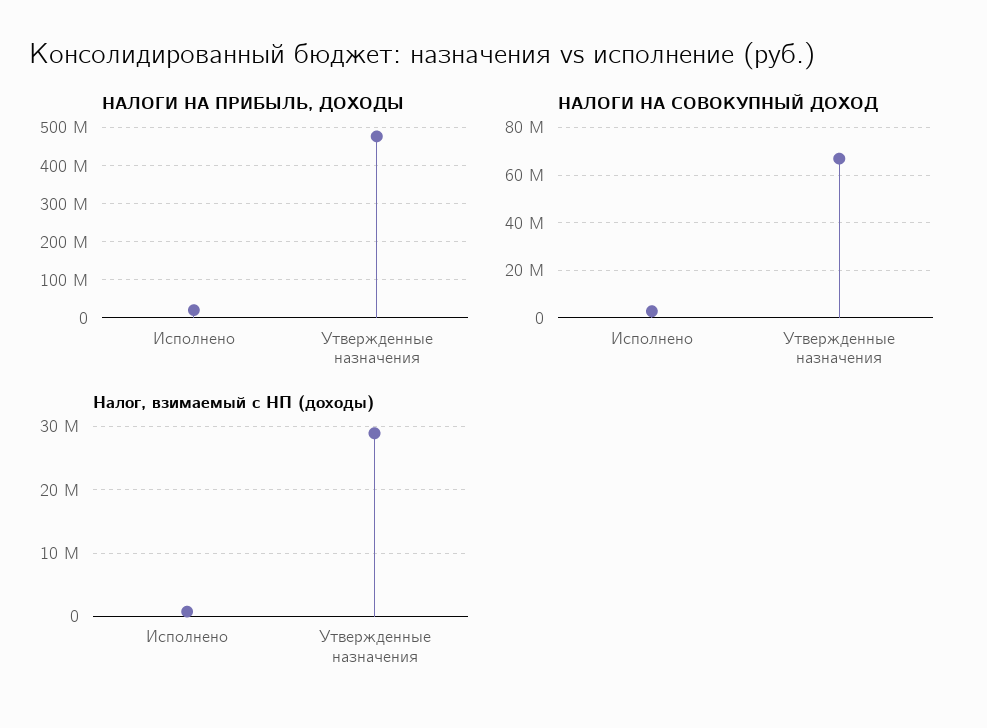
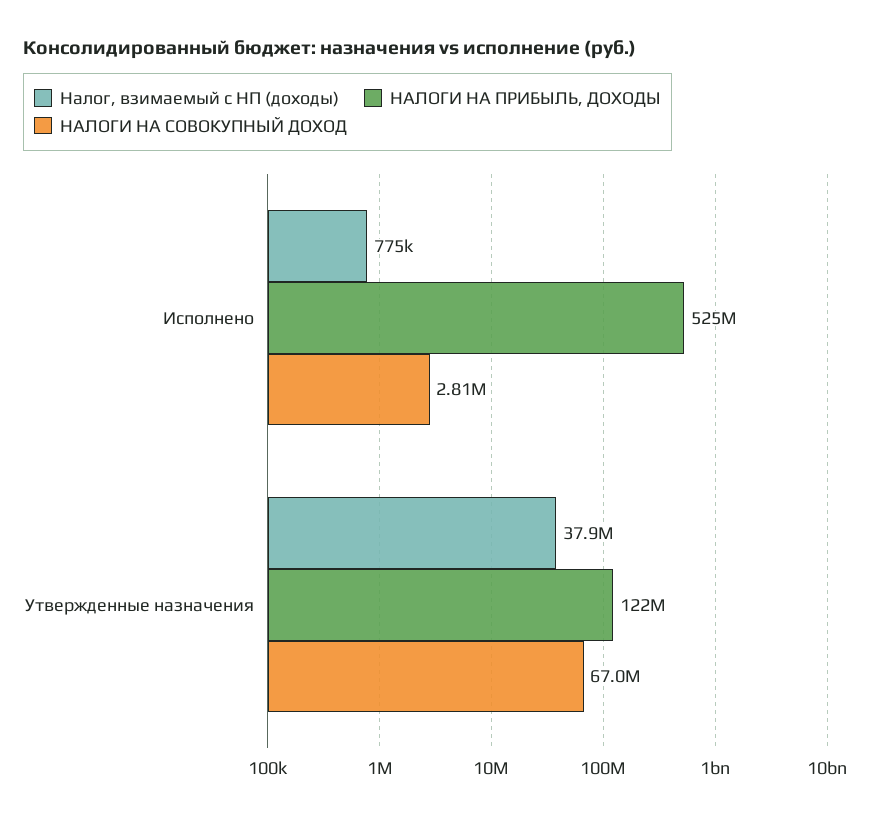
НАЛОГИ НА ПРИБЫЛЬ, ДОХОДЫ, Исполнено: 20000000 -> 525000000
НАЛОГИ НА ПРИБЫЛЬ, ДОХОДЫ, Утвержденные назначения: 480000000 -> 122000000
Налог, взимаемый с НП (доходы), Утвержденные назначения: 29000000 -> 37900000

